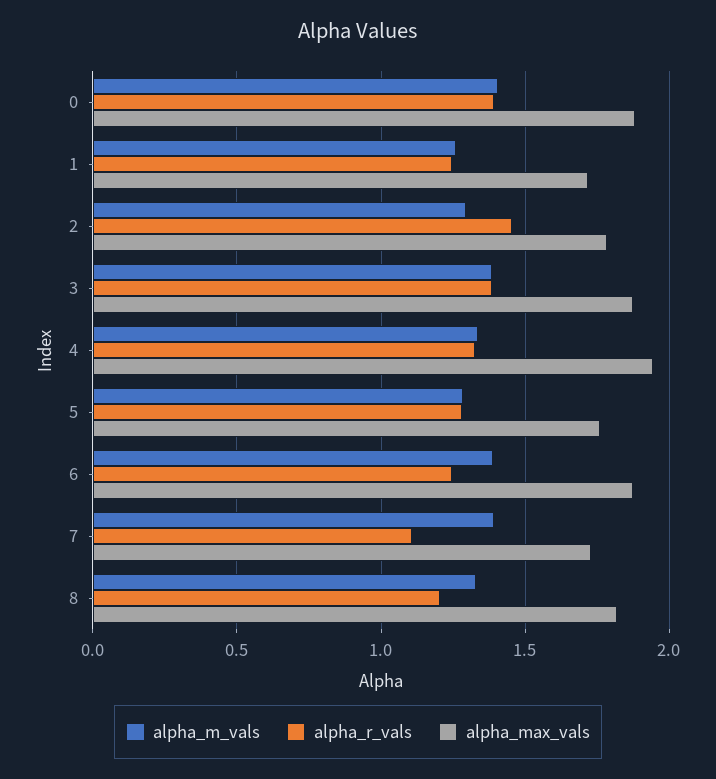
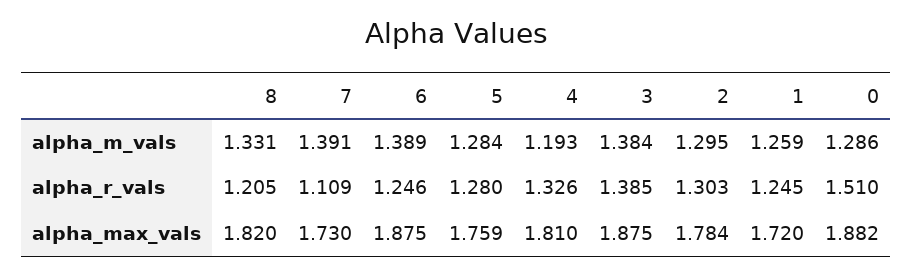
alpha_m_vals, 0: 1.4 -> 1.286
alpha_r_vals, 0: 1.4 -> 1.51
alpha_r_vals, 2: 1.45 -> 1.303
alpha_m_vals, 4: 1.35 -> 1.193
alpha_max_vals, 4: 1.95 -> 1.81

